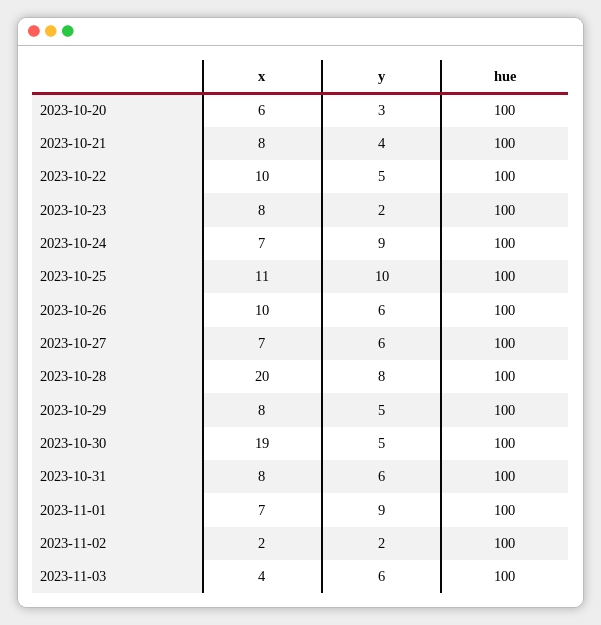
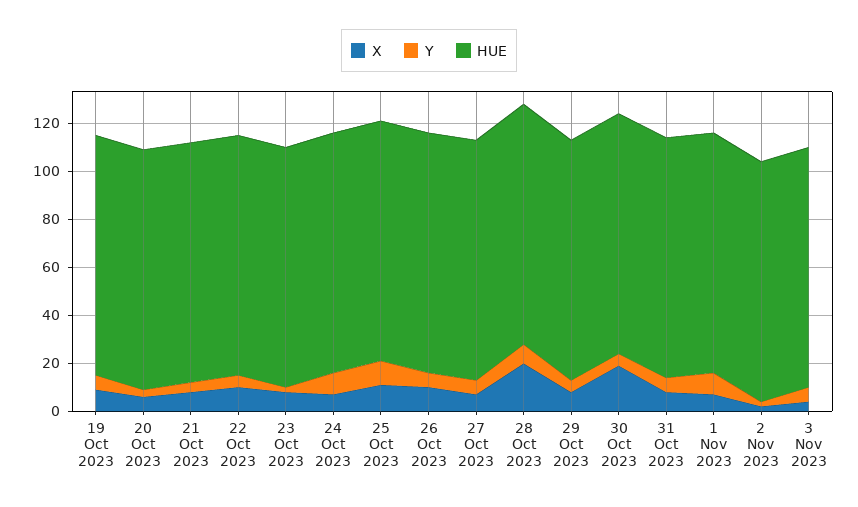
x, 19 Oct 2023: none -> 10
y, 19 Oct 2023: none -> 5
hue, 19 Oct 2023: none -> 100

